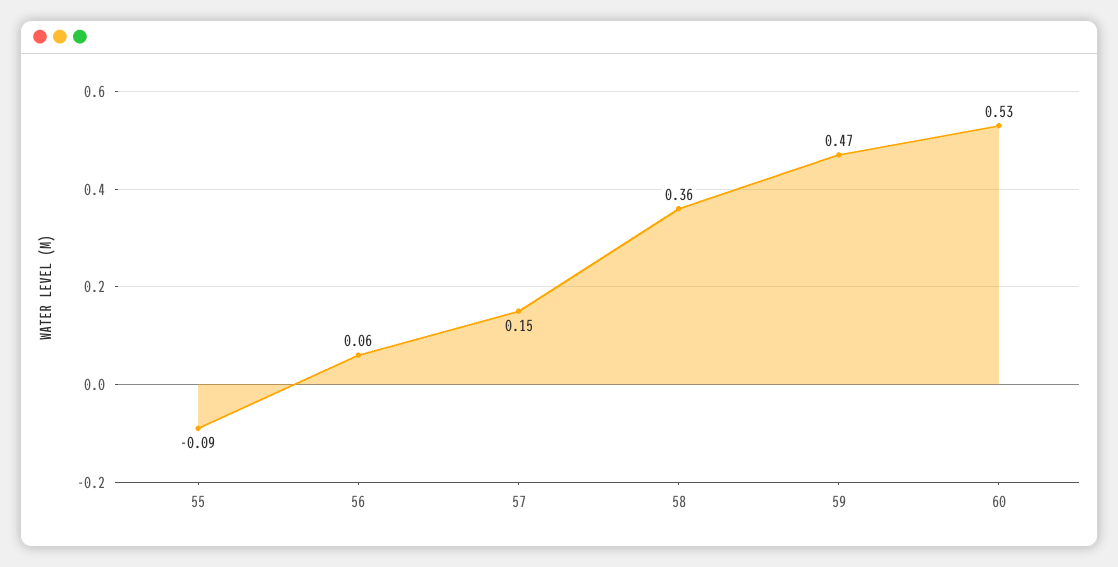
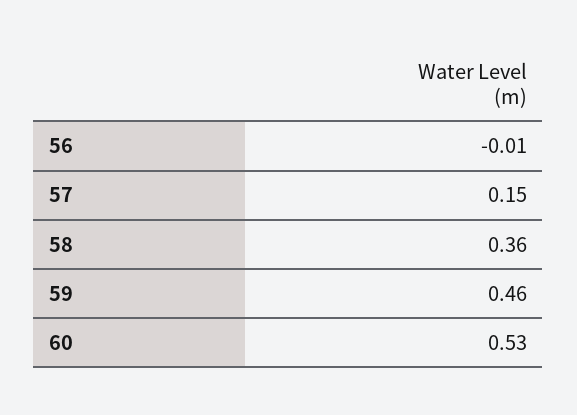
55: -0.09 -> none
56: 0.06 -> -0.01
59: 0.47 -> 0.46

